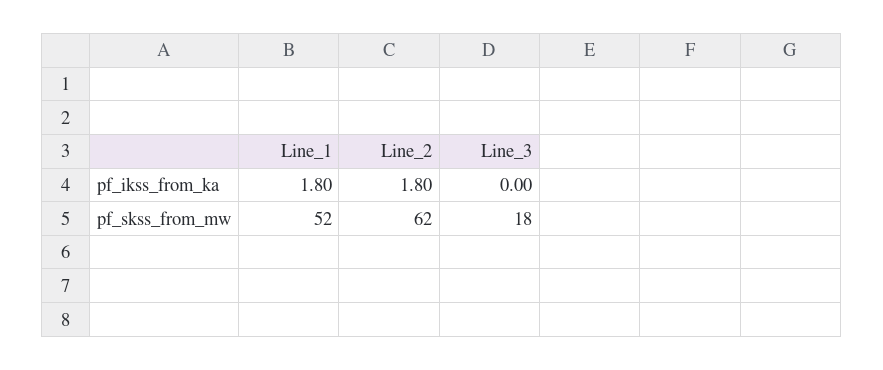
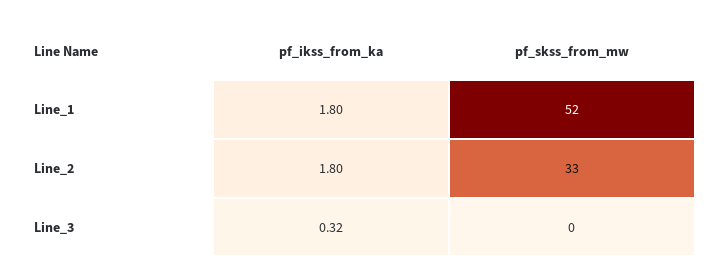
Line_3, pf_ikss_from_ka: 0 -> 0.32
Line_2, pf_skss_from_mw: 62 -> 33
Line_3, pf_skss_from_mw: 18 -> 0

